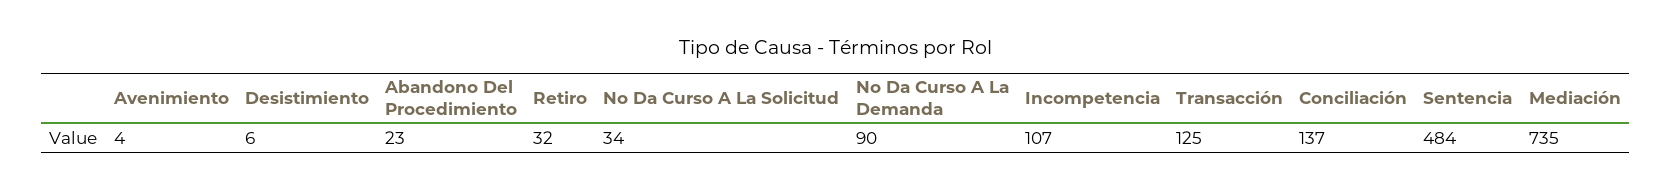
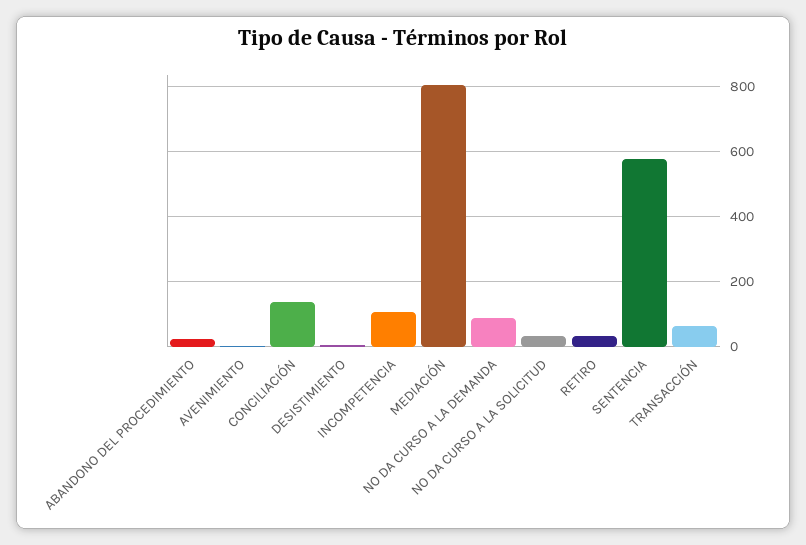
Transacción: 125 -> 60
Sentencia: 484 -> 580
Mediación: 735 -> 800

